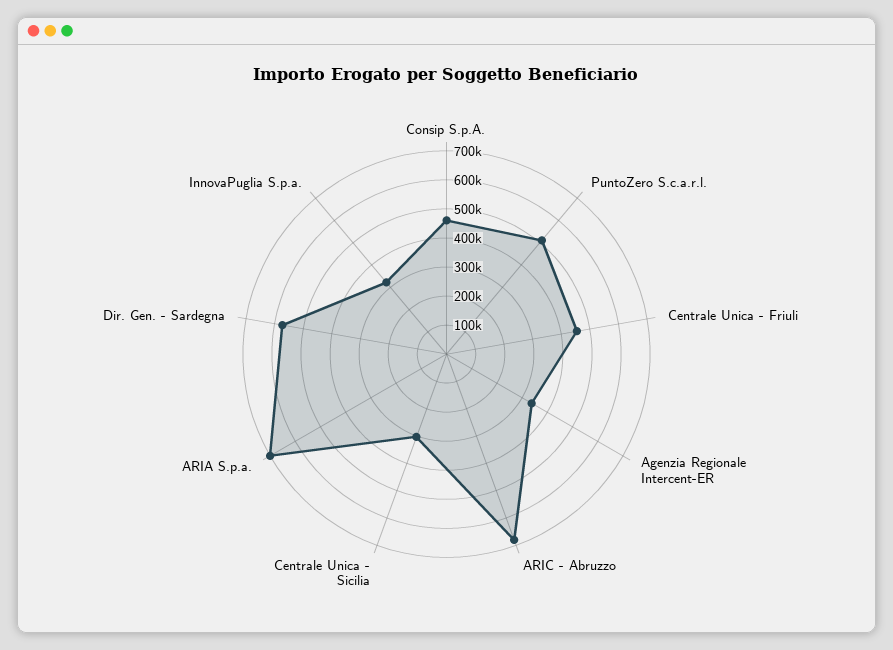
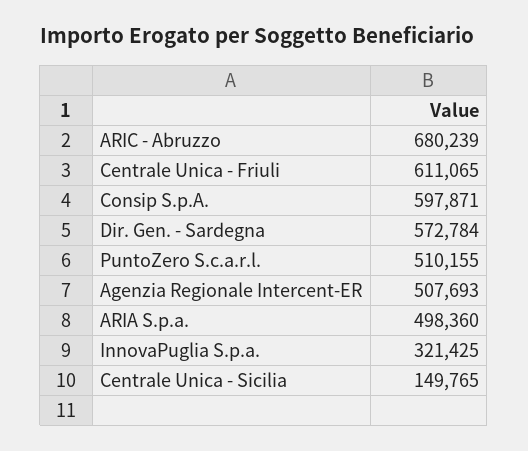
Consip S.p.A.: 450000 -> 597871
Centrale Unica - Friuli: 450000 -> 611065
Agenzia Regionale Intercent-ER: 350000 -> 507693
Centrale Unica - Sicilia: 300000 -> 149765
ARIA S.p.a.: 700000 -> 498360

